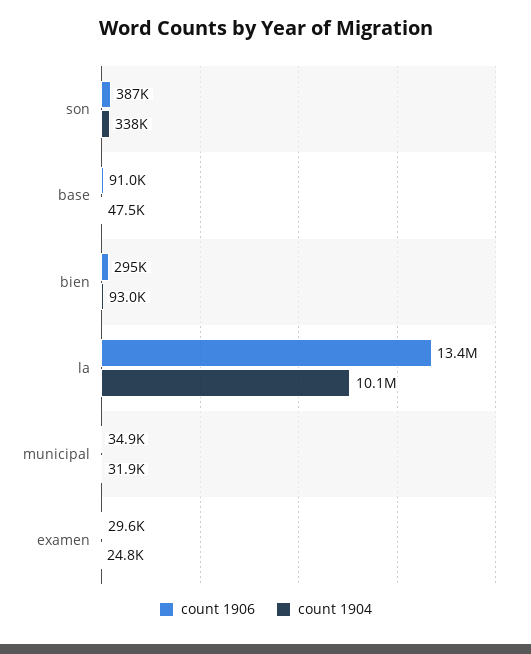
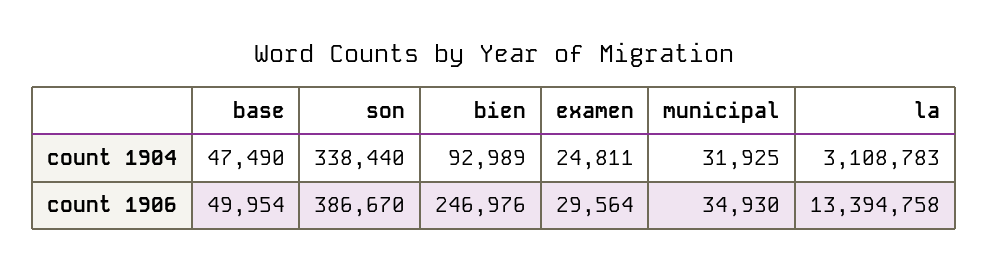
count 1906, base: 91000 -> 49954
count 1906, bien: 295000 -> 246976
count 1904, la: 10100000 -> 3108783

